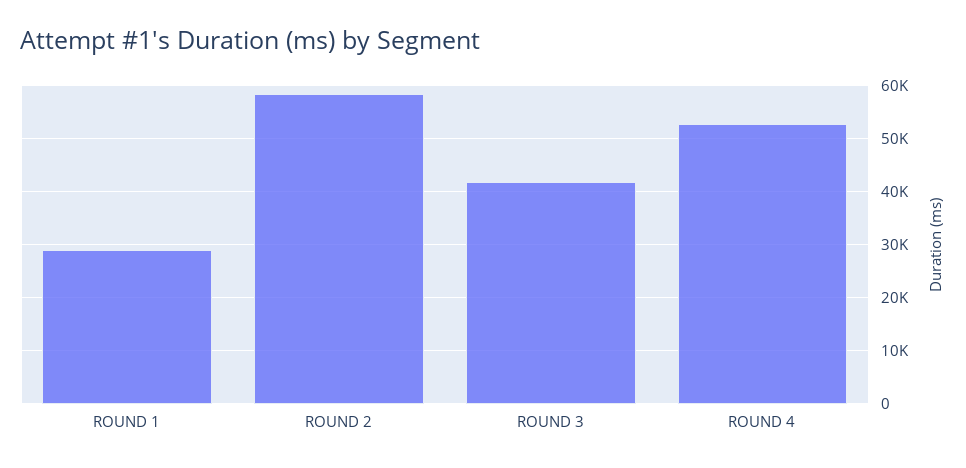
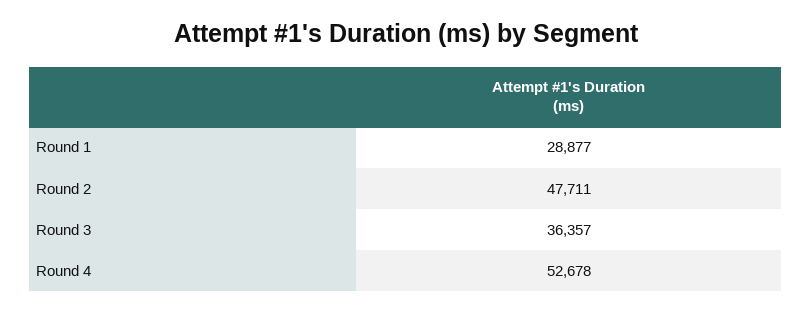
ROUND 2: 58000 -> 47711
ROUND 3: 42000 -> 36357

